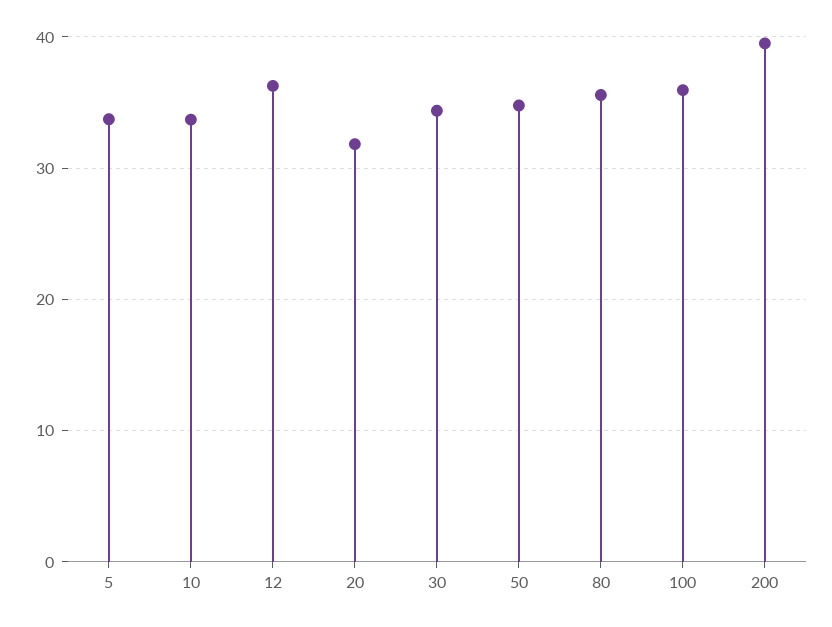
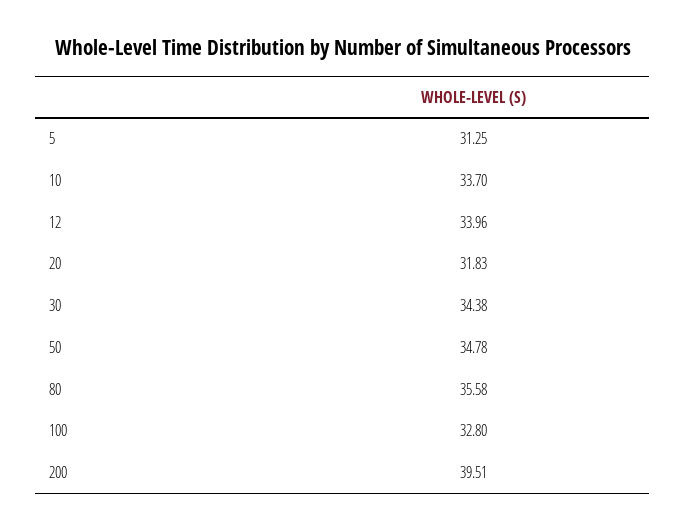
5: 34 -> 31.25
12: 36 -> 33.96
100: 36 -> 32.8

